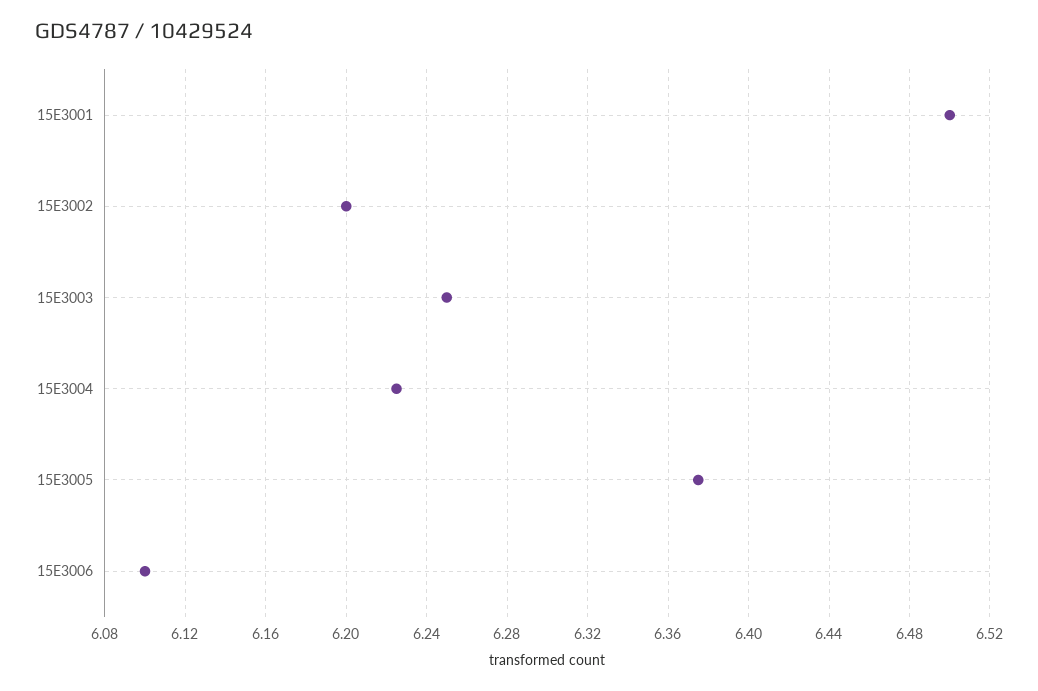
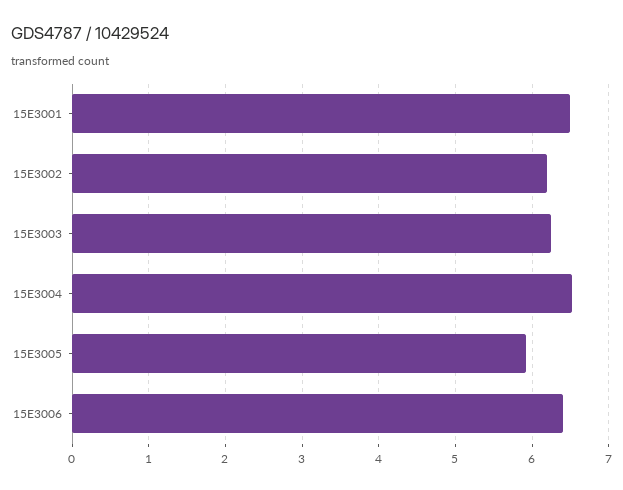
15E3004: 6.225 -> 6.5
15E3005: 6.375 -> 5.9
15E3006: 6.1 -> 6.4

